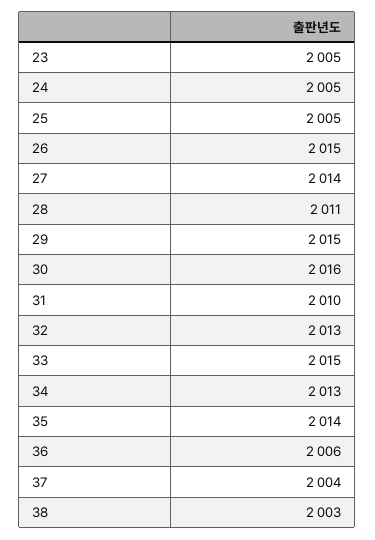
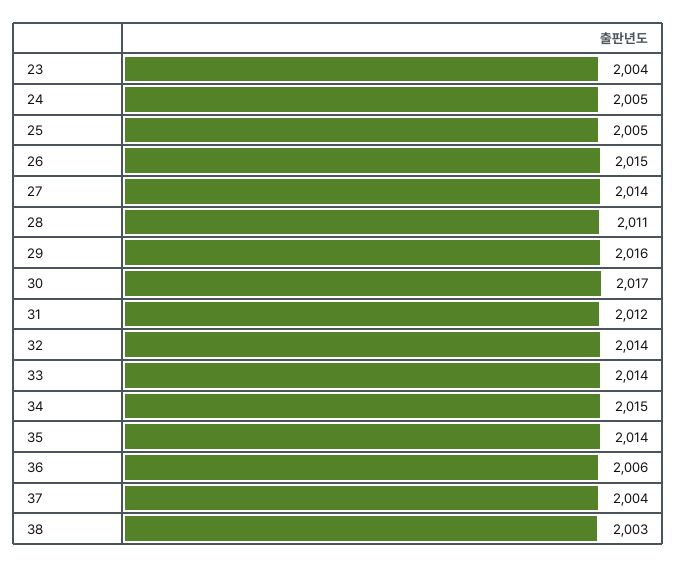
23: 2005 -> 2004
29: 2015 -> 2016
30: 2016 -> 2017
31: 2010 -> 2012
32: 2013 -> 2014
33: 2015 -> 2014
34: 2013 -> 2015

